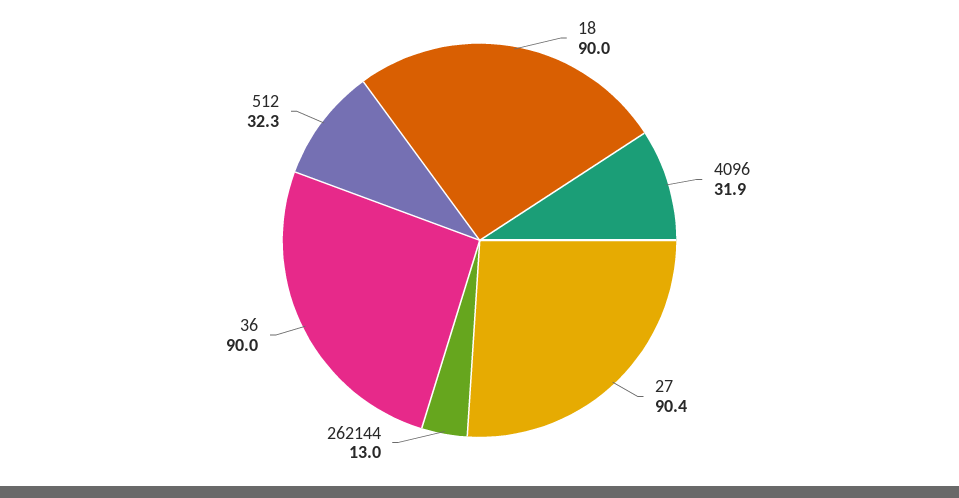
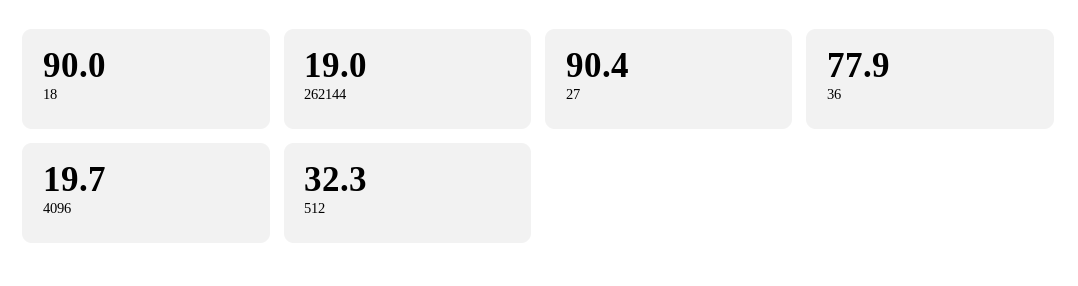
4096: 31.9 -> 19.7
262144: 13 -> 19
36: 90 -> 77.9

